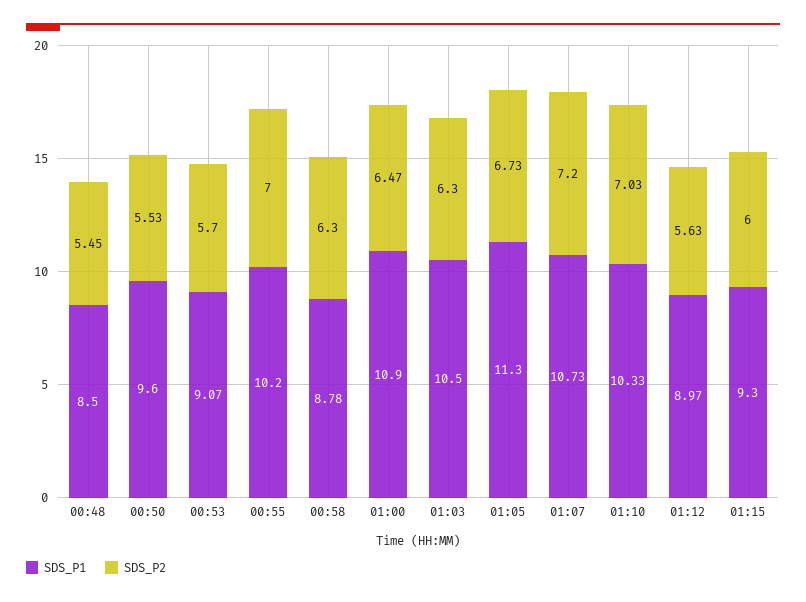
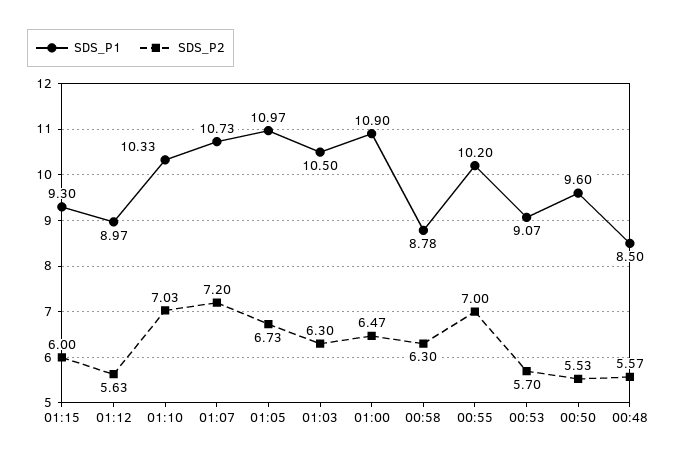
SDS_P2, 00:48: 5.45 -> 5.57
SDS_P1, 01:05: 11.3 -> 10.97

